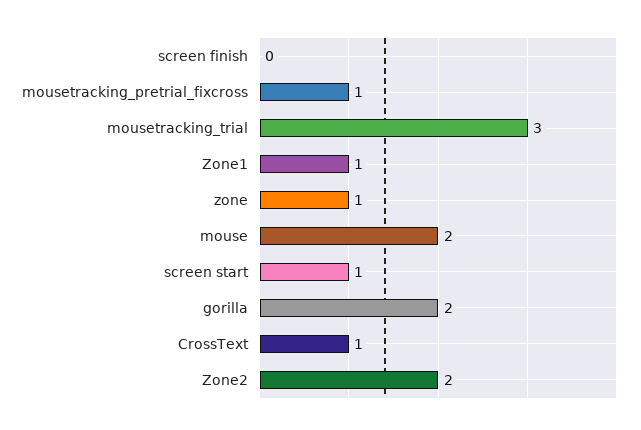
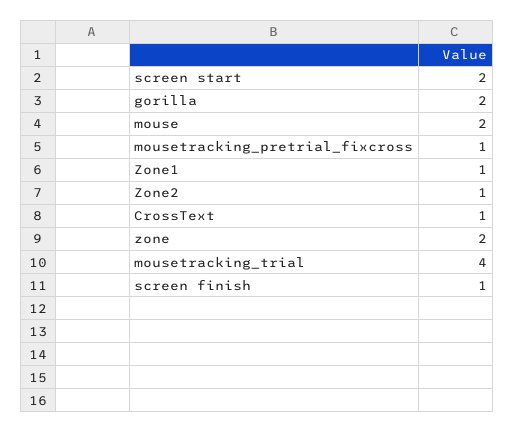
screen finish: 0 -> 1
mousetracking_trial: 3 -> 4
zone: 1 -> 2
screen start: 1 -> 2
Zone2: 2 -> 1

